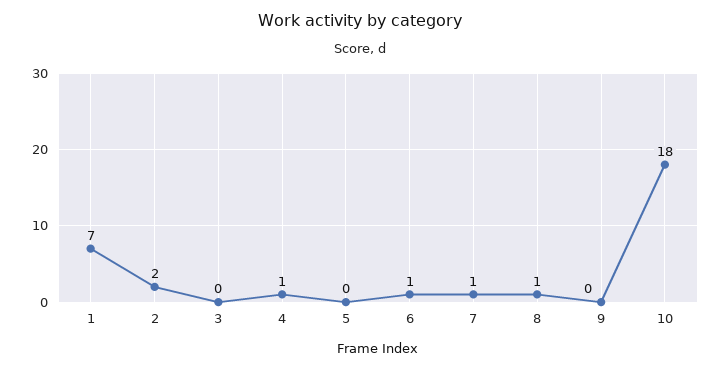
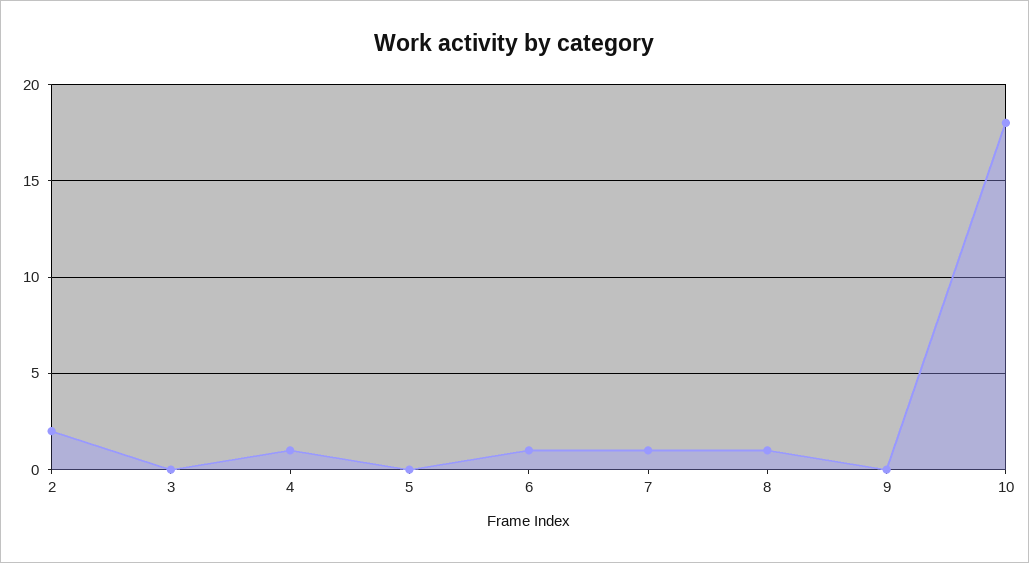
1: 7 -> none

